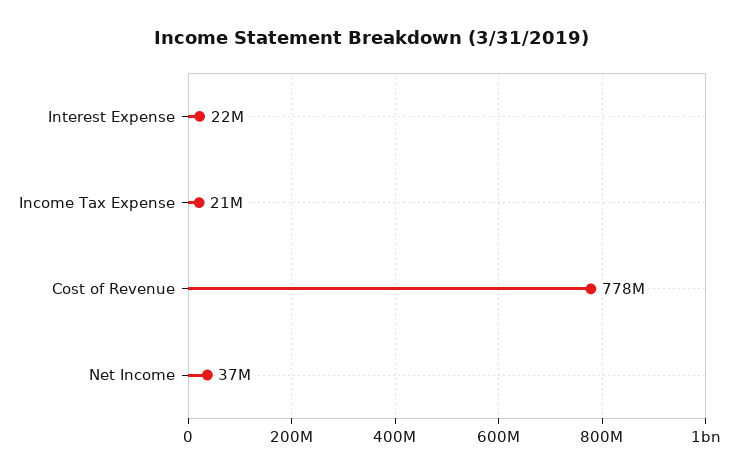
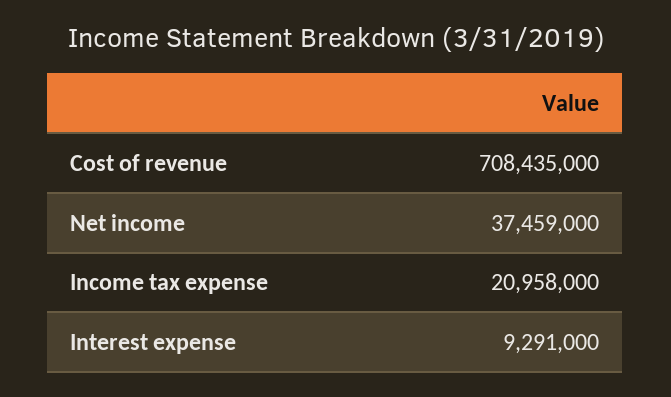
Interest Expense: 22000000 -> 9291000
Cost of Revenue: 778000000 -> 708435000

